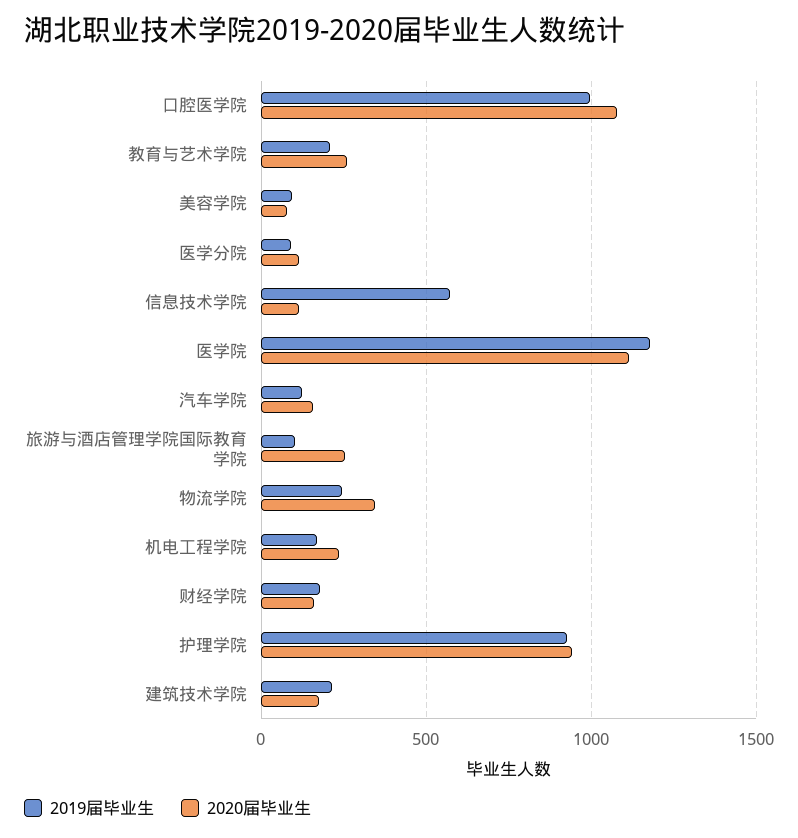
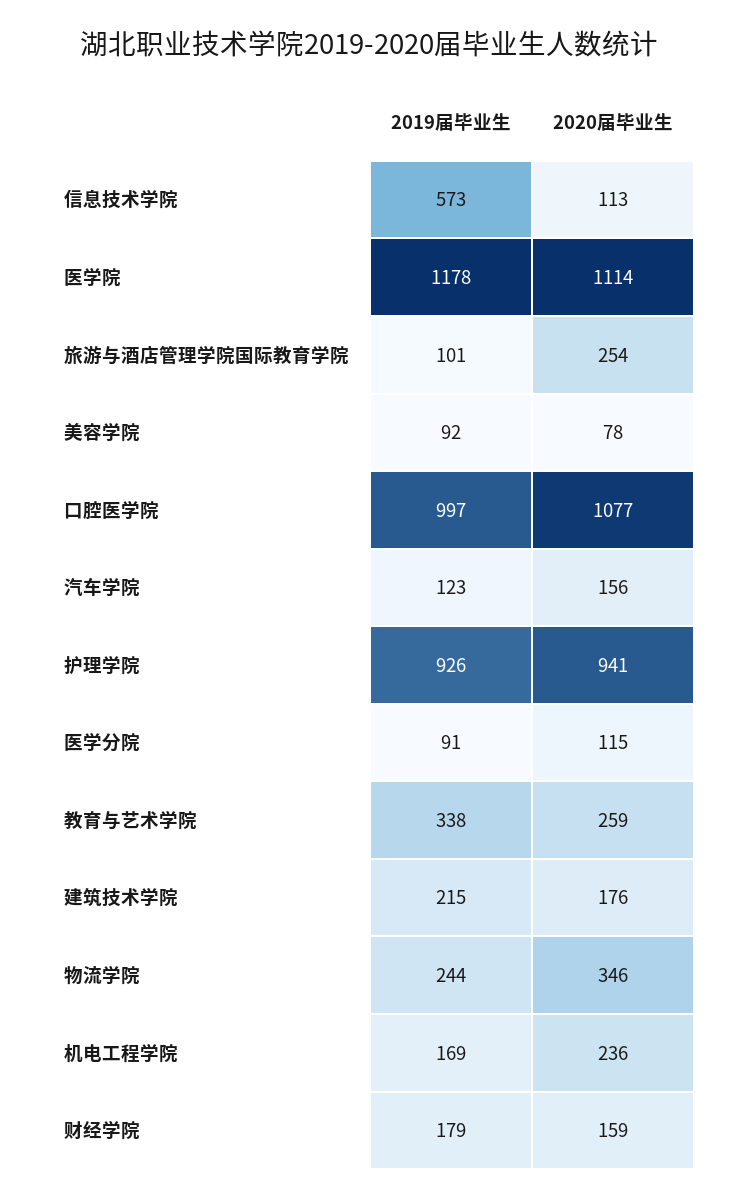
2019届毕业生, 教育与艺术学院: 200 -> 338

